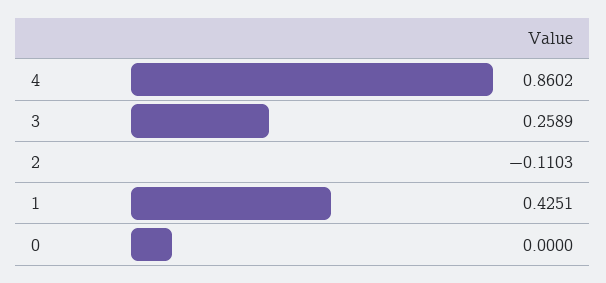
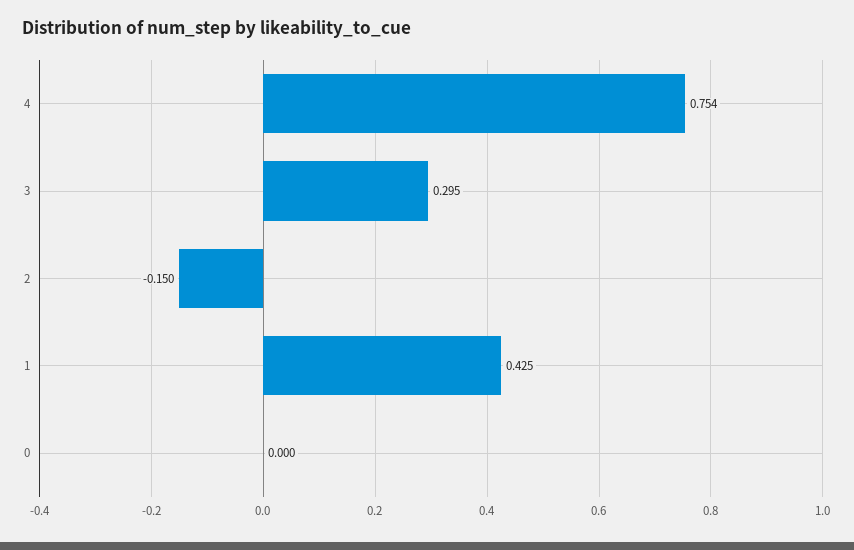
4: 0.8602 -> 0.754
3: 0.2589 -> 0.295
2: -0.1103 -> -0.15

